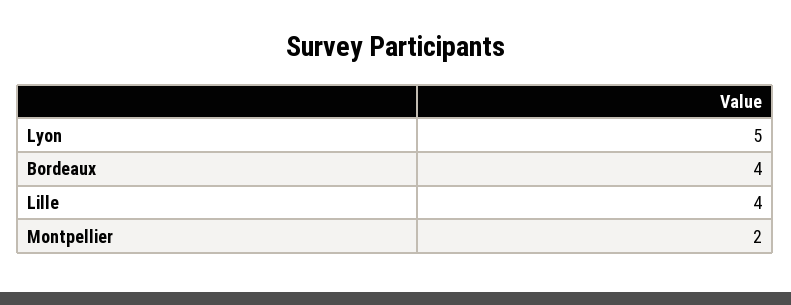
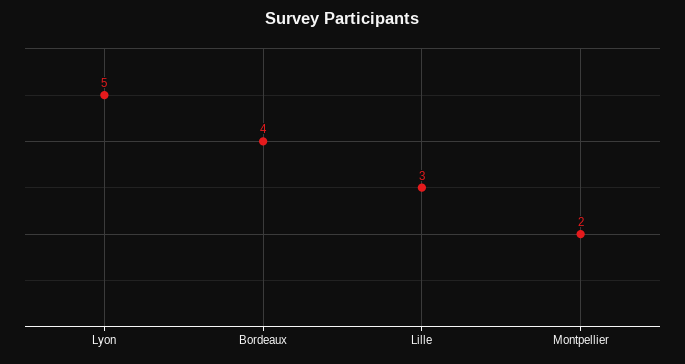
Lille: 4 -> 3

